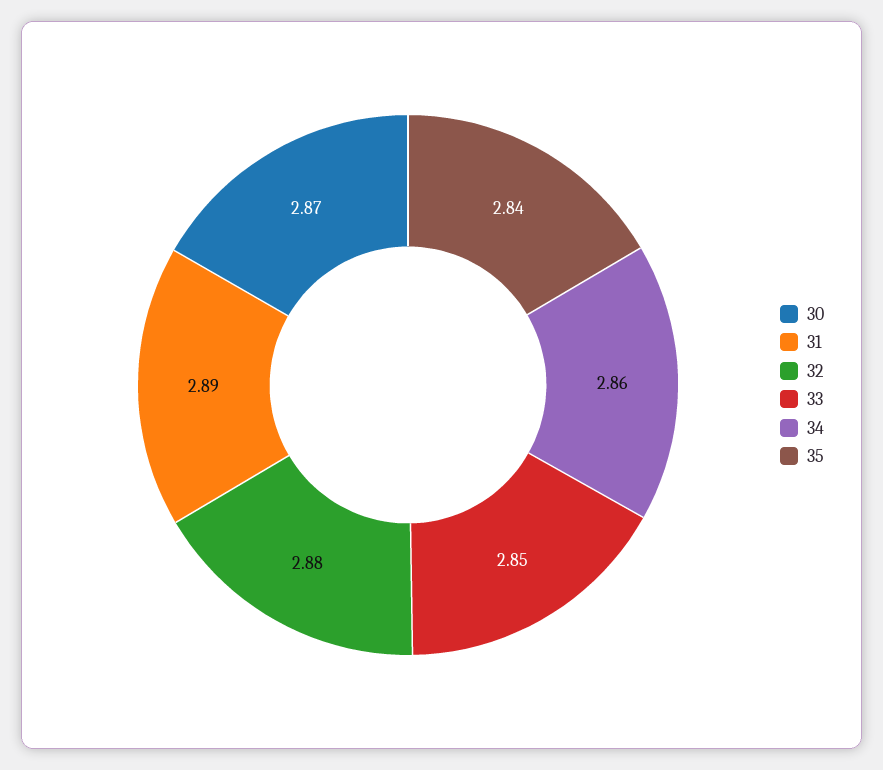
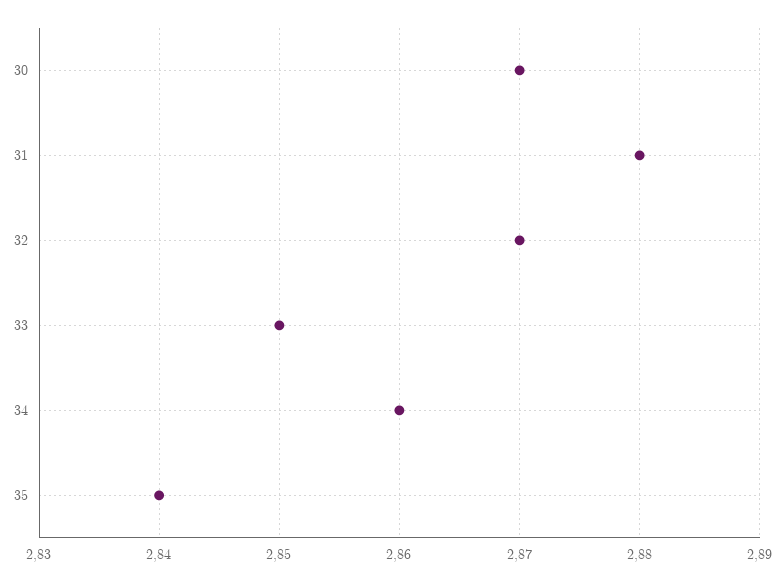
31: 2.89 -> 2.88
32: 2.88 -> 2.87

